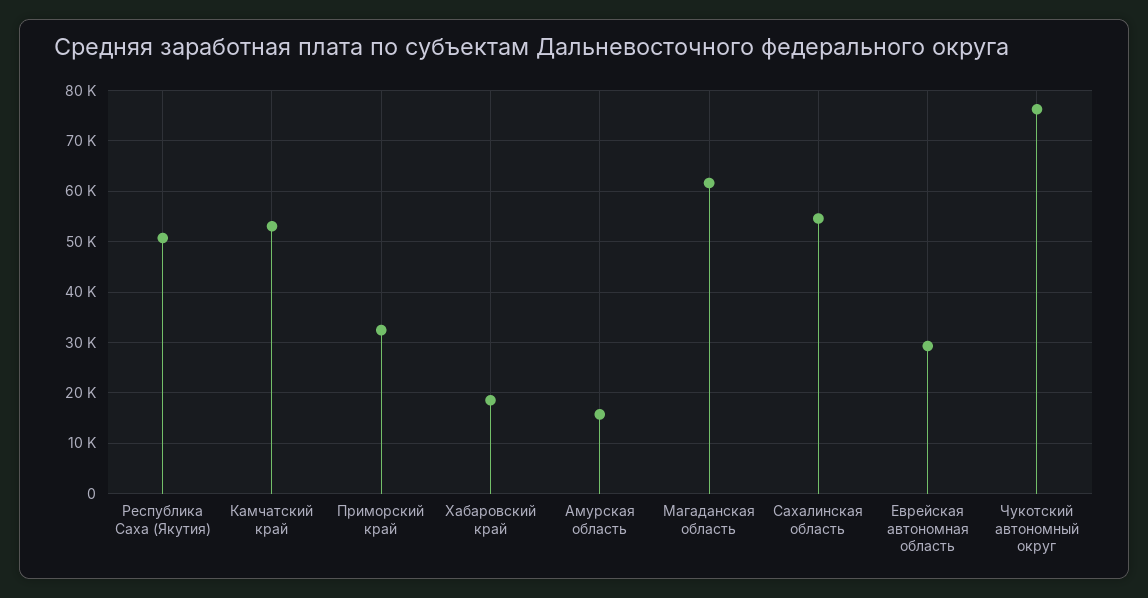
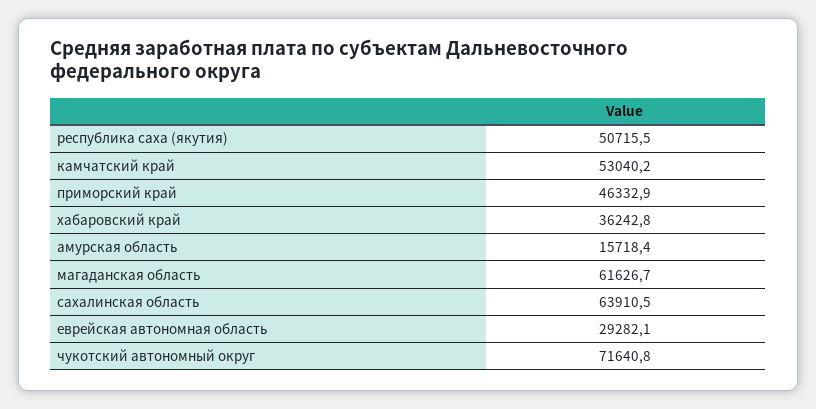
Приморский край: 32000 -> 46332.9
Хабаровский край: 18000 -> 36242.8
Сахалинская область: 54000 -> 63910.5
Чукотский автономный округ: 76000 -> 71640.8

